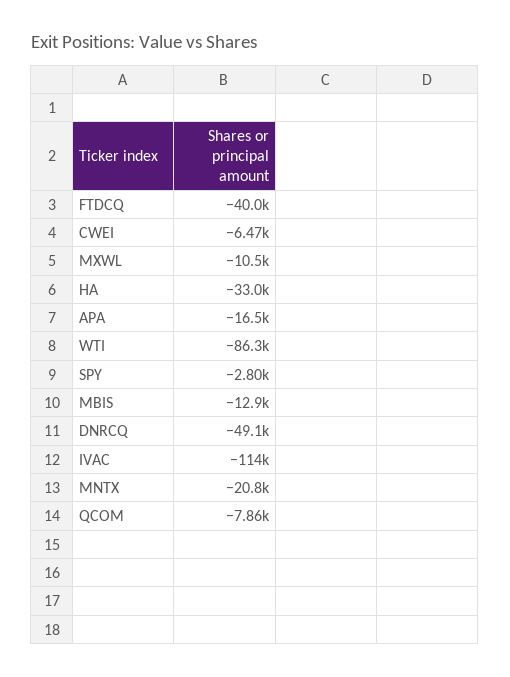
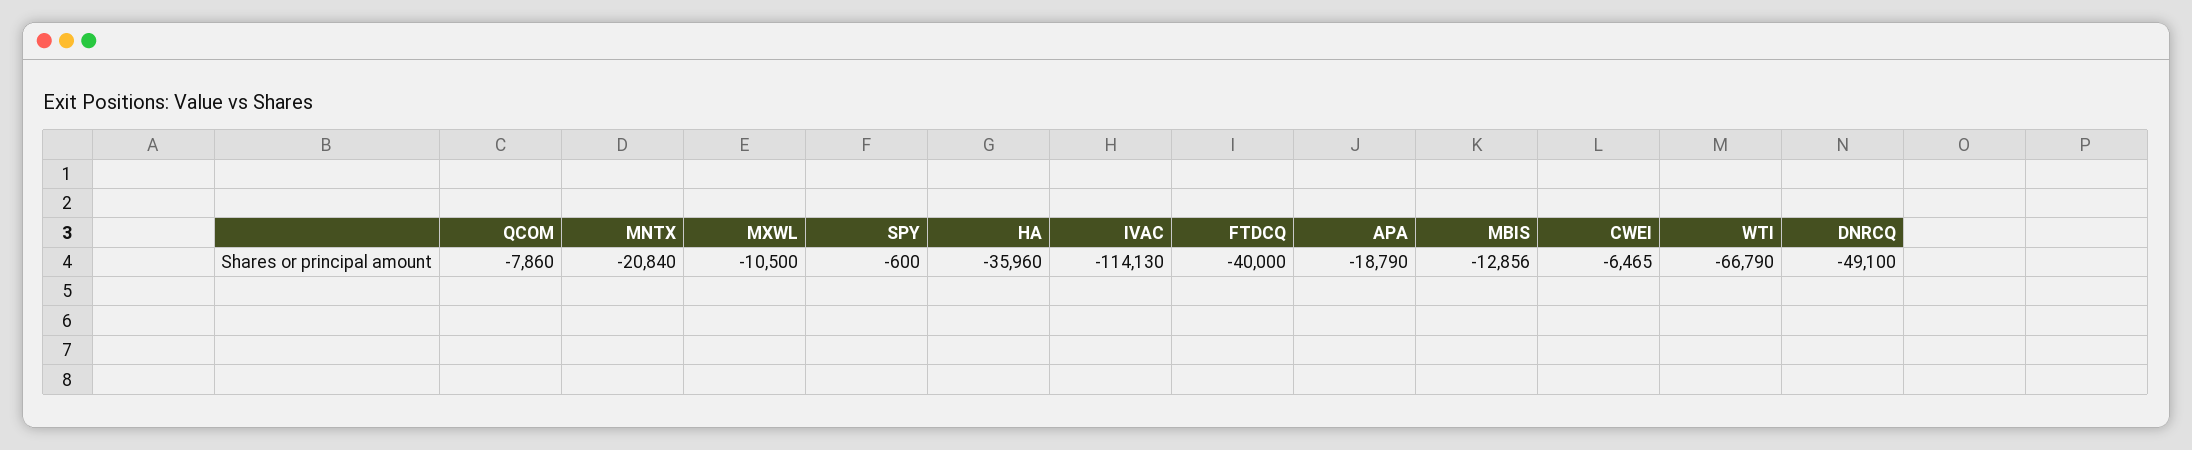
HA: -33000 -> -35960
APA: -16500 -> -18790
WTI: -86300 -> -66790
SPY: -2800 -> -600

